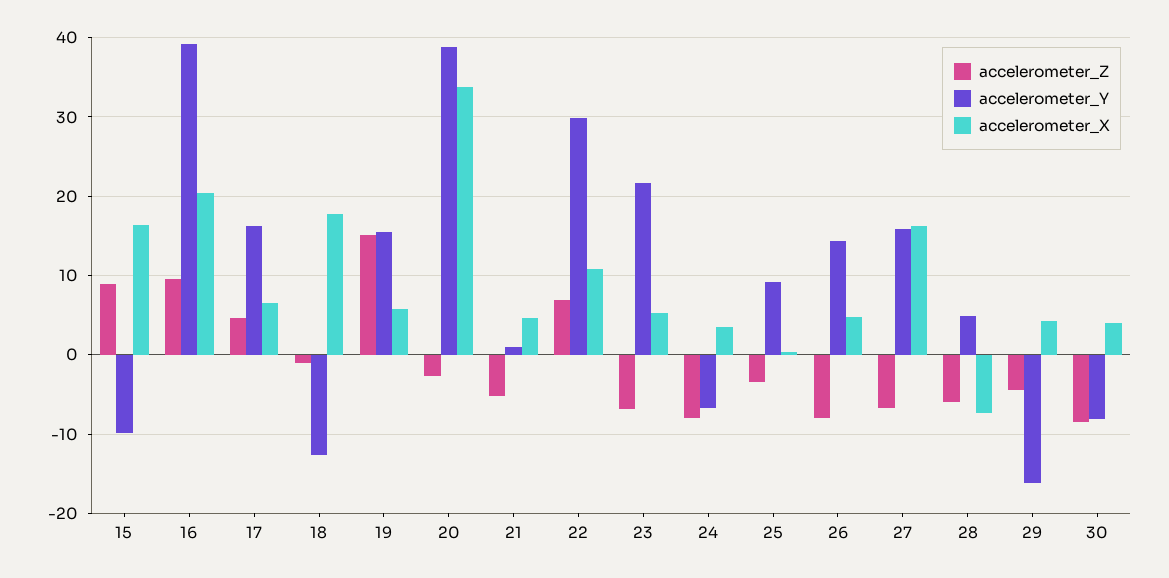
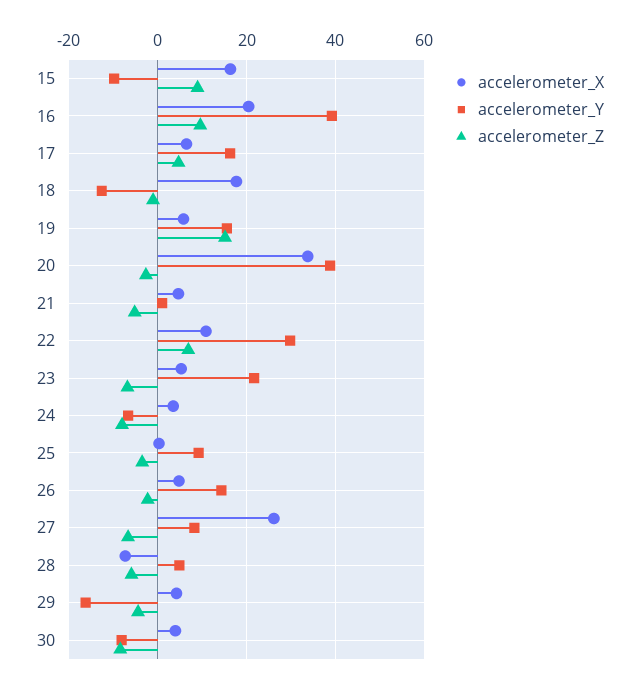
accelerometer_Z, 26: -8 -> -2
accelerometer_Y, 27: 16 -> 8
accelerometer_X, 27: 16 -> 26

